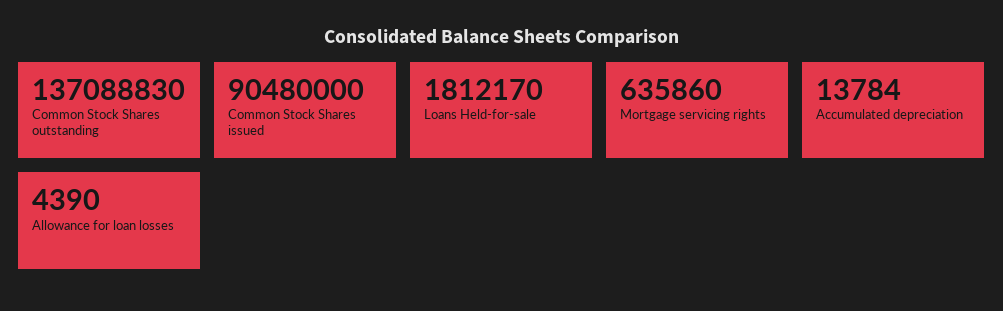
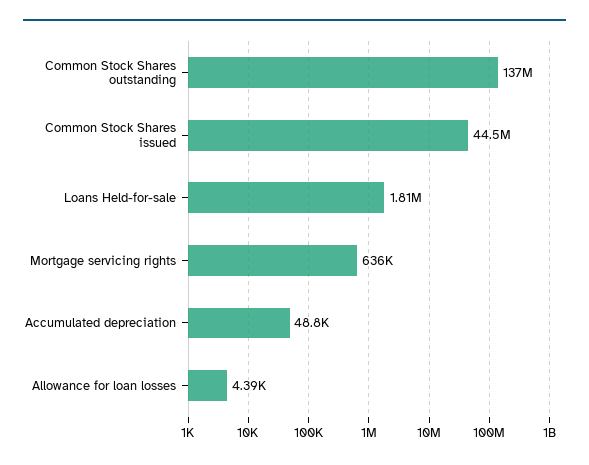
Common Stock Shares issued: 90480000 -> 44500000
Accumulated depreciation: 13784 -> 48800

